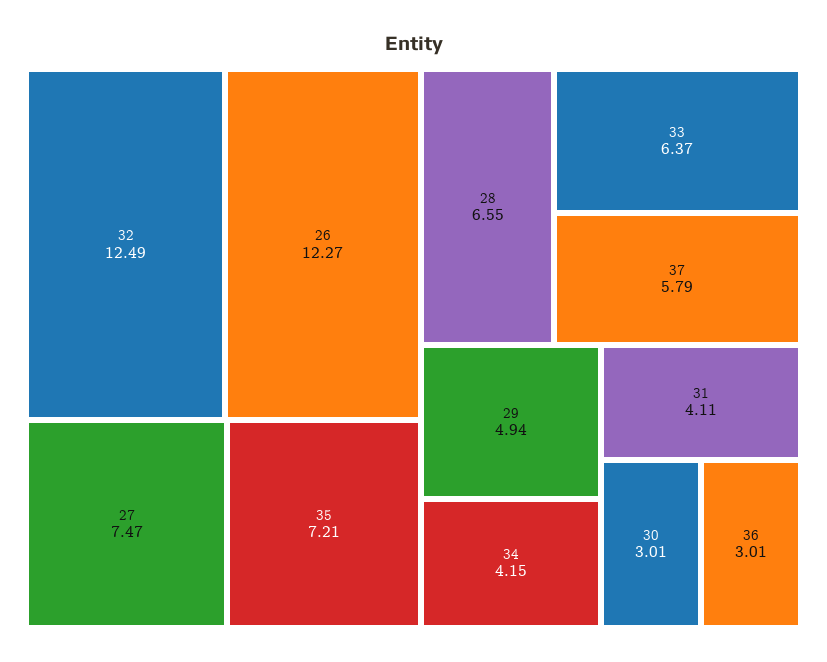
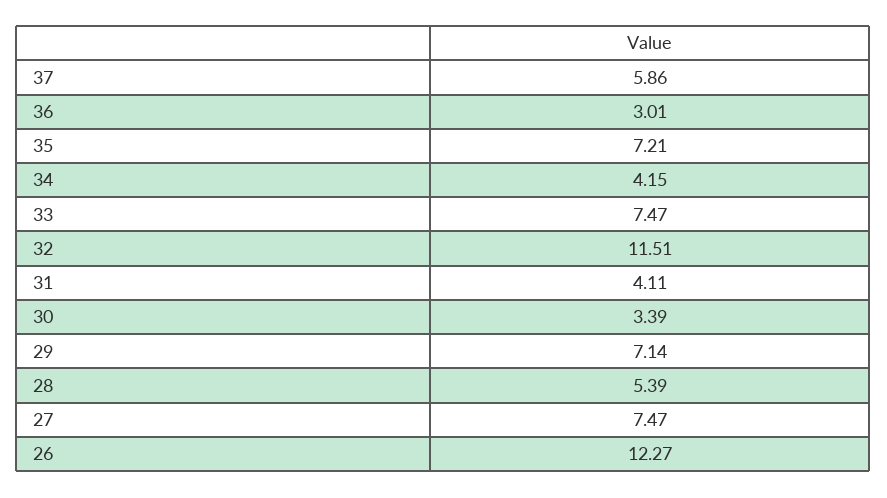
32: 12.49 -> 11.51
28: 6.55 -> 5.39
33: 6.37 -> 7.47
37: 5.79 -> 5.86
29: 4.94 -> 7.14
30: 3.01 -> 3.39

